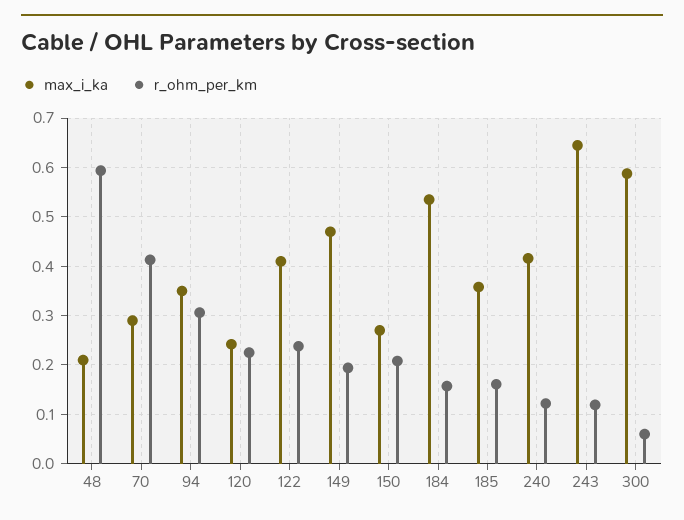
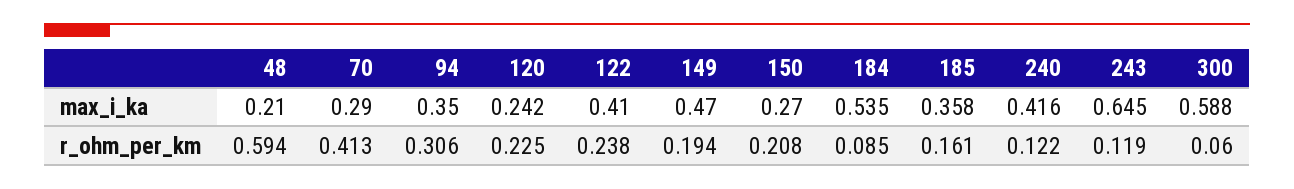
r_ohm_per_km, 184: 0.16 -> 0.085

